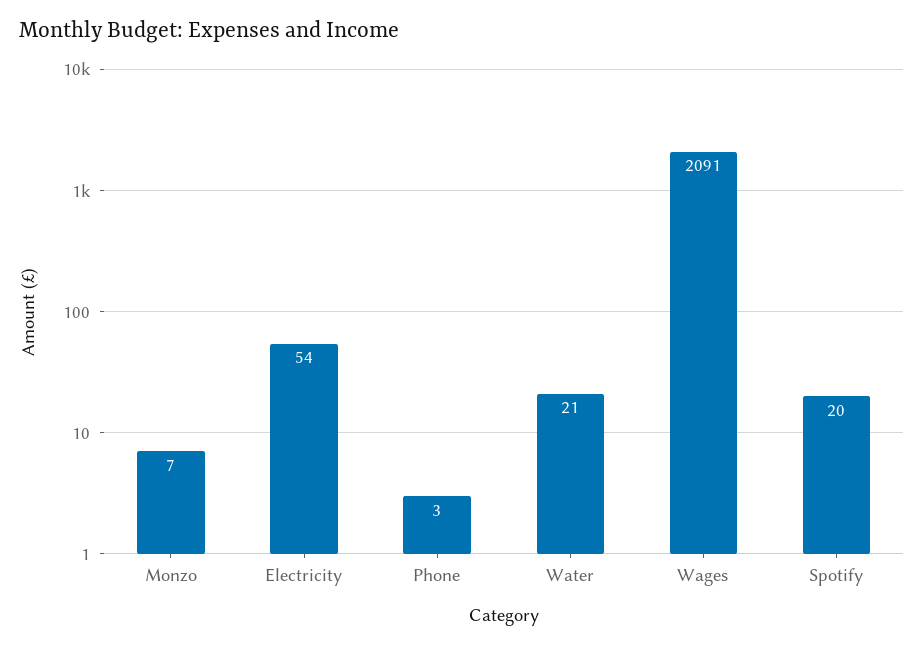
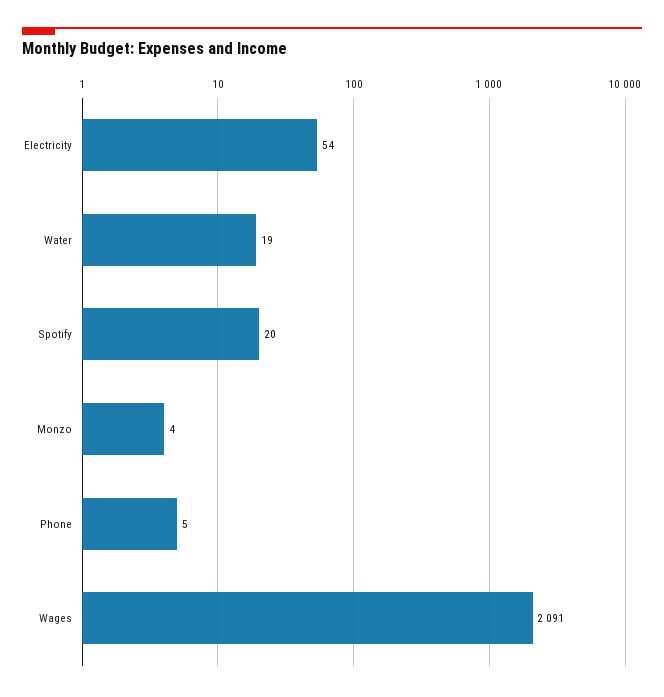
Monzo: 7 -> 4
Phone: 3 -> 5
Water: 21 -> 19

